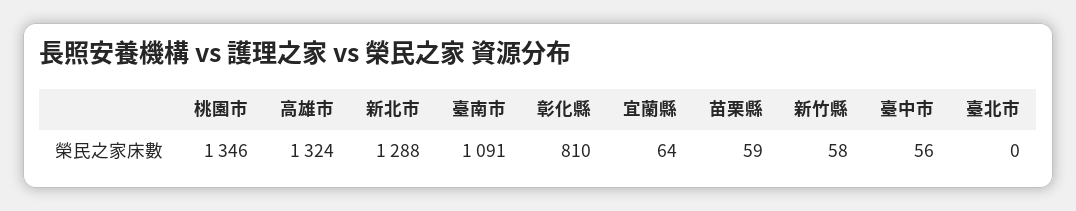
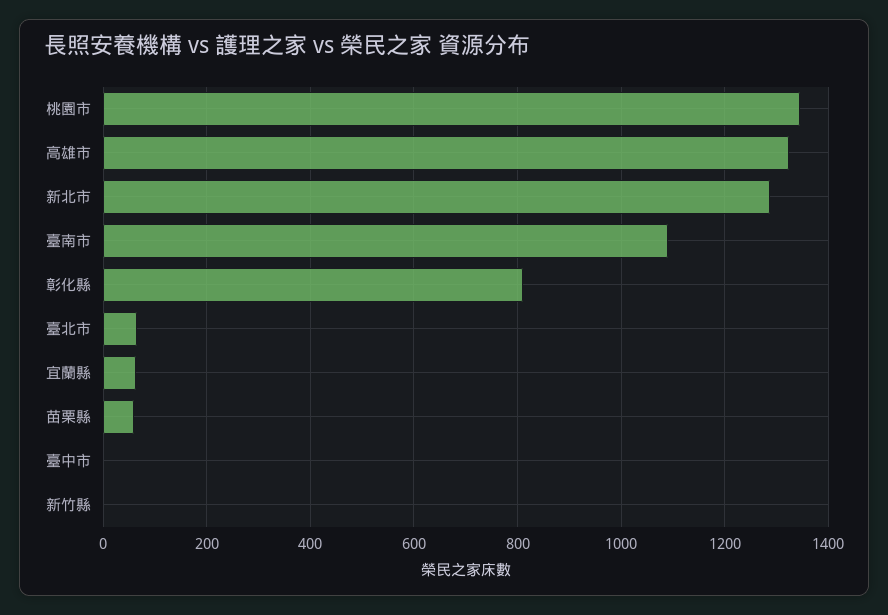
新竹縣: 58 -> 0
臺中市: 56 -> 0
臺北市: 0 -> 60

